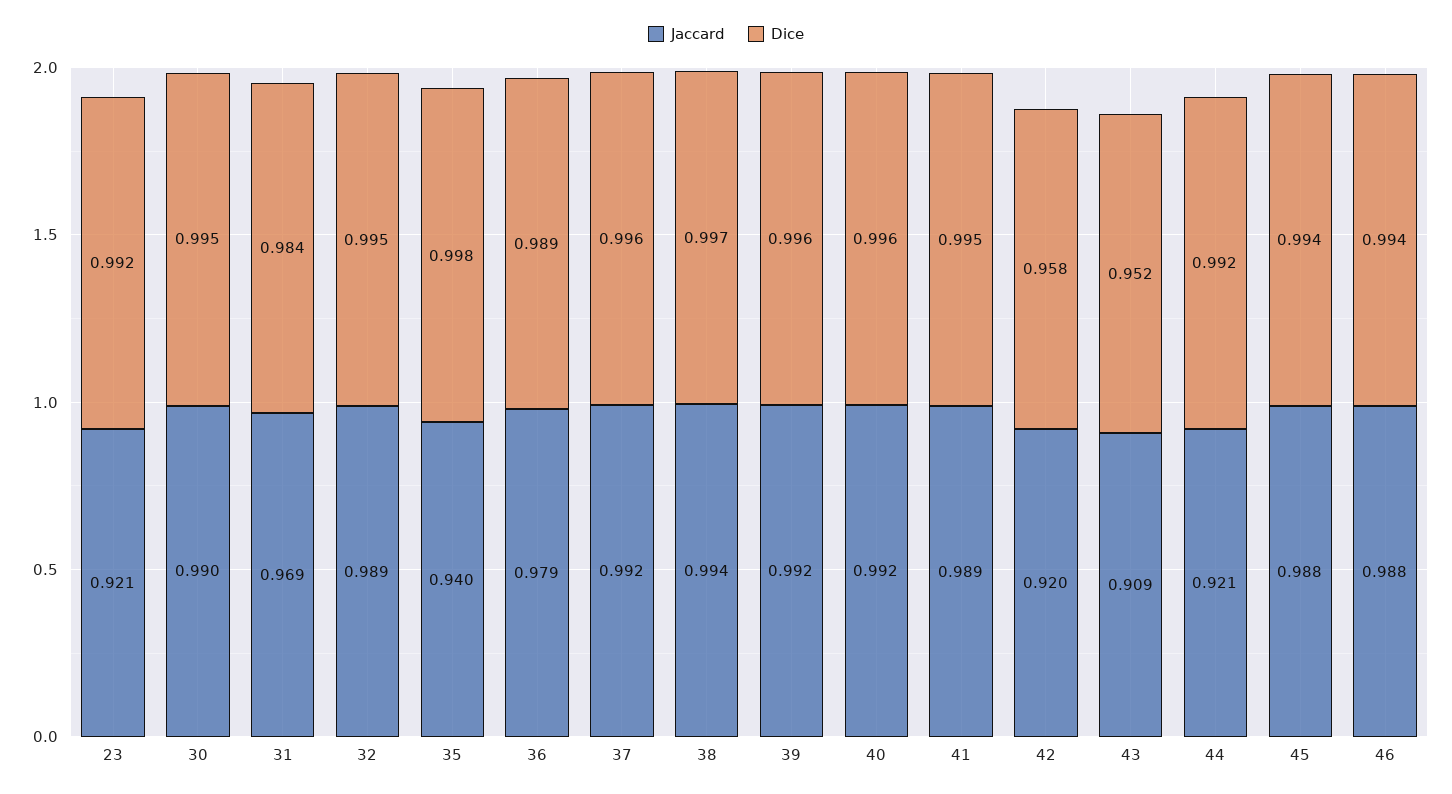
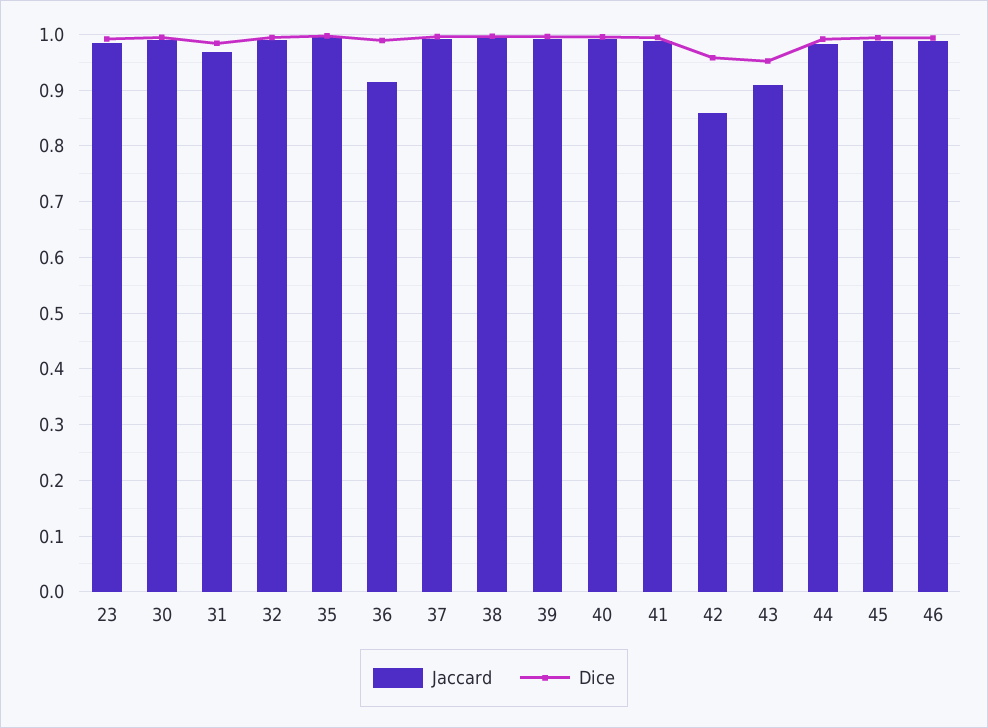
Jaccard, 23: 0.921 -> 0.98
Jaccard, 35: 0.94 -> 1
Jaccard, 36: 0.979 -> 0.92
Jaccard, 42: 0.92 -> 0.86
Jaccard, 44: 0.921 -> 0.98

